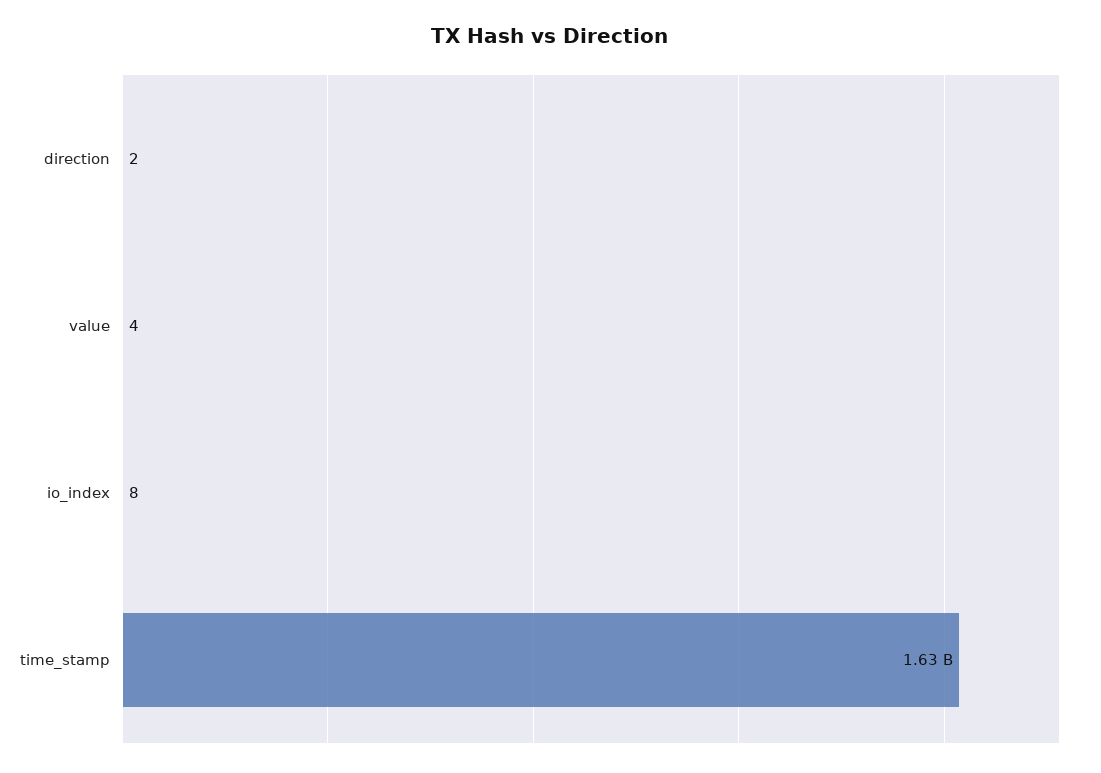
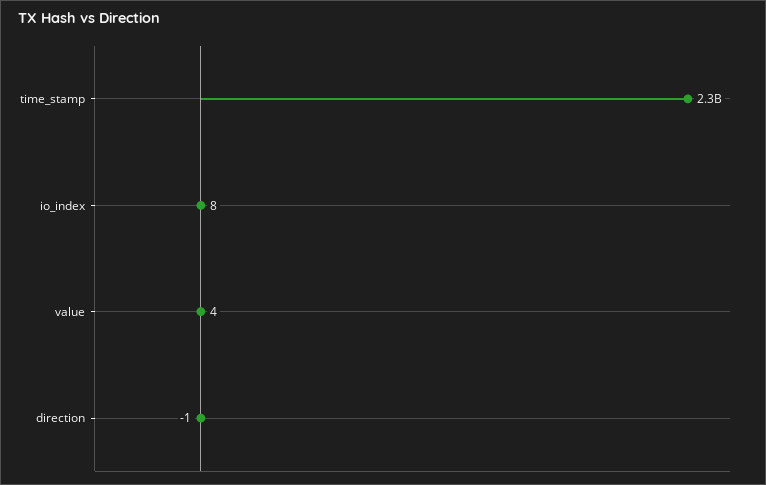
direction: 2 -> -1
time_stamp: 1630000000 -> 2300000000

